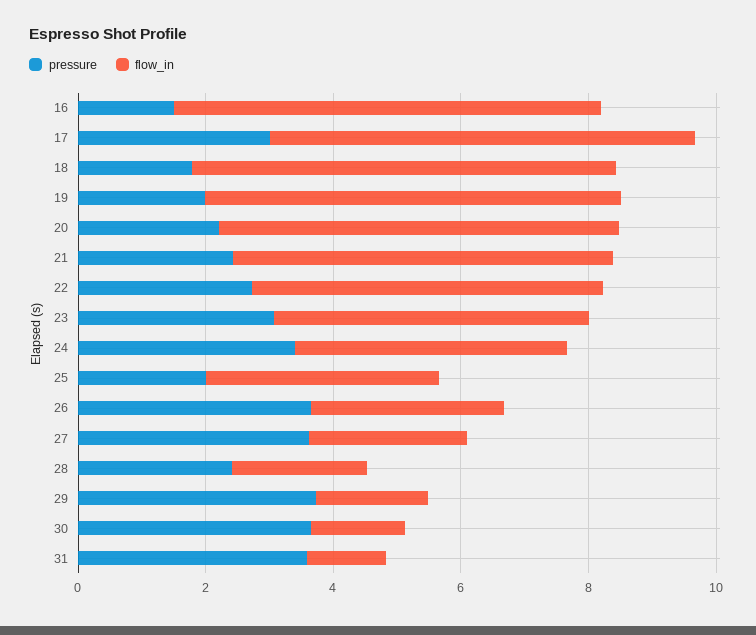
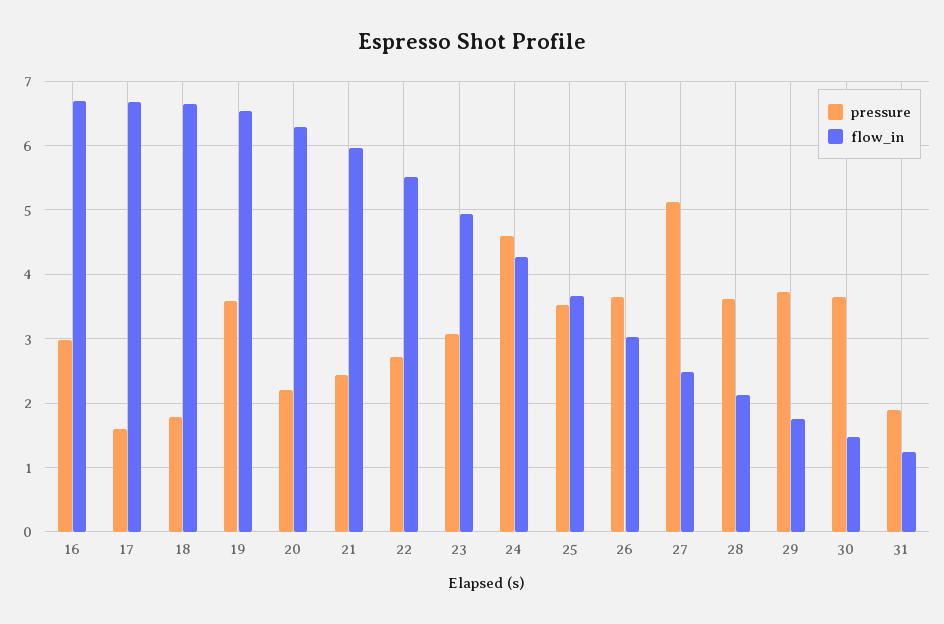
pressure, 16: 1.5 -> 3
pressure, 17: 3 -> 1.6
pressure, 19: 2 -> 3.6
pressure, 24: 3.5 -> 4.6
pressure, 25: 2 -> 3.5
pressure, 27: 3.5 -> 5.1
pressure, 28: 2.5 -> 3.6
pressure, 31: 3.5 -> 1.9

